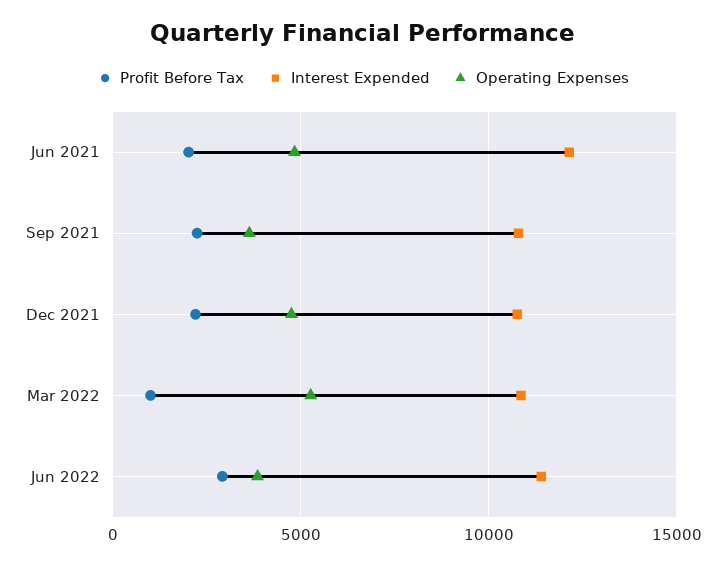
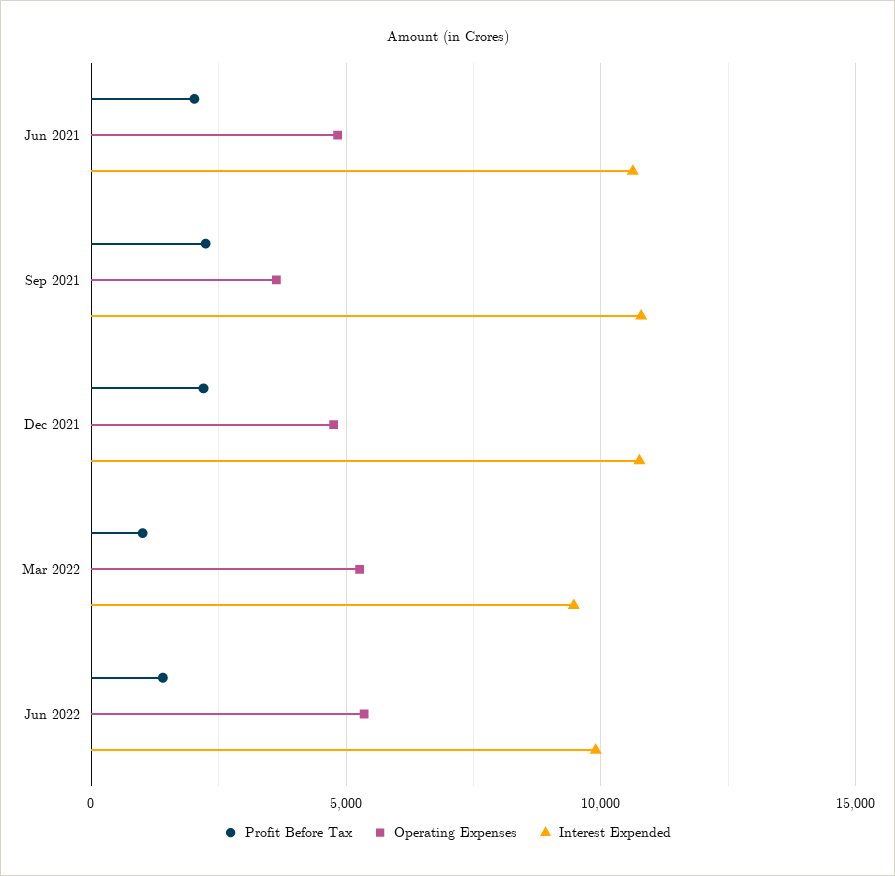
Interest Expended, Jun 2021: 12000 -> 10500
Interest Expended, Mar 2022: 11000 -> 9500
Profit Before Tax, Jun 2022: 3000 -> 1500
Interest Expended, Jun 2022: 11500 -> 10000
Operating Expenses, Jun 2022: 4000 -> 5500

